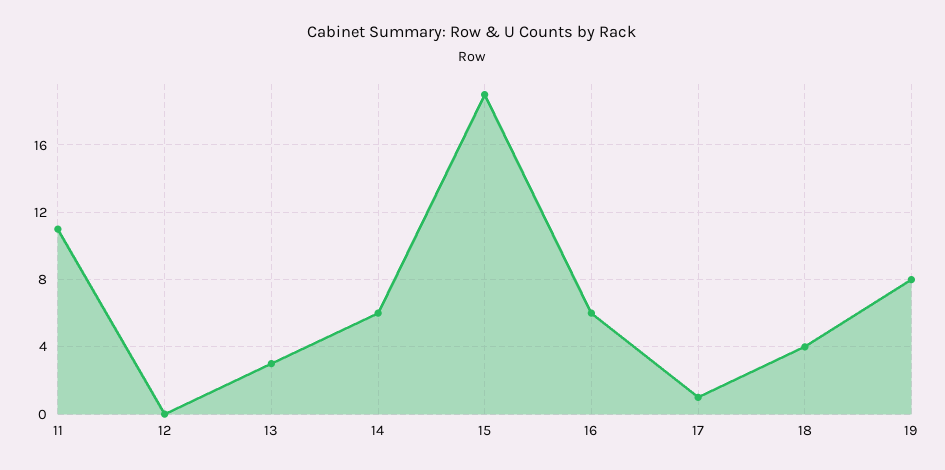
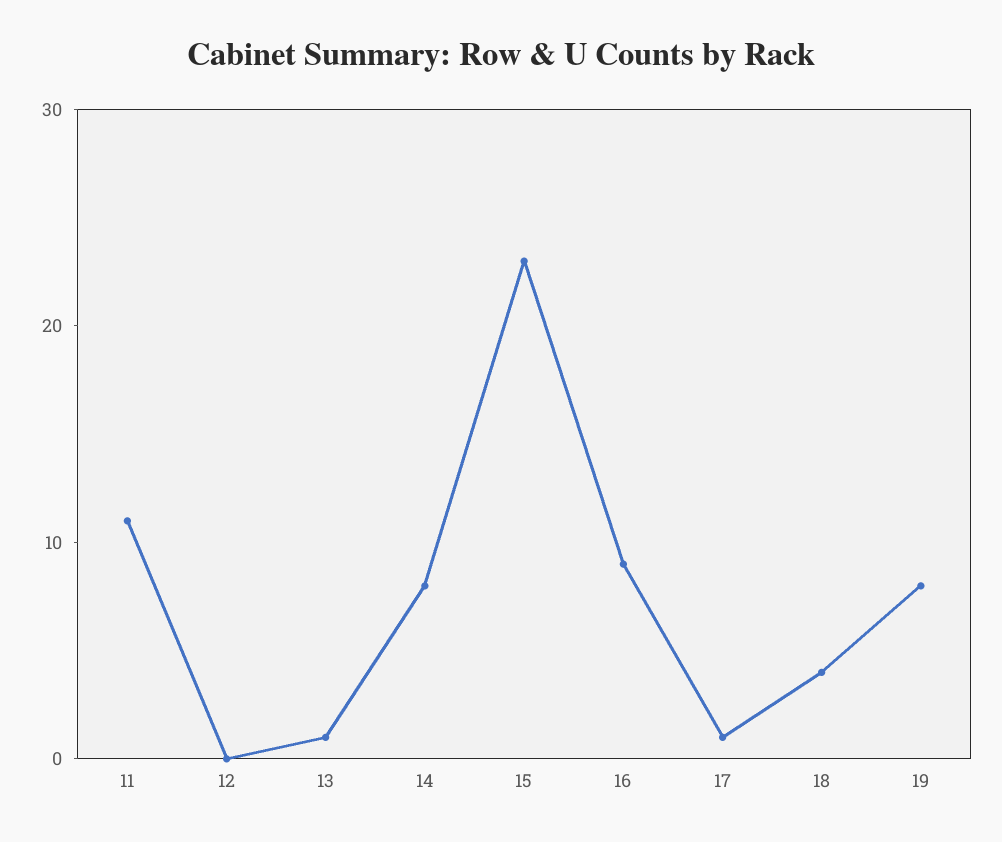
13: 3 -> 1
14: 6 -> 8
15: 19 -> 23
16: 6 -> 9

